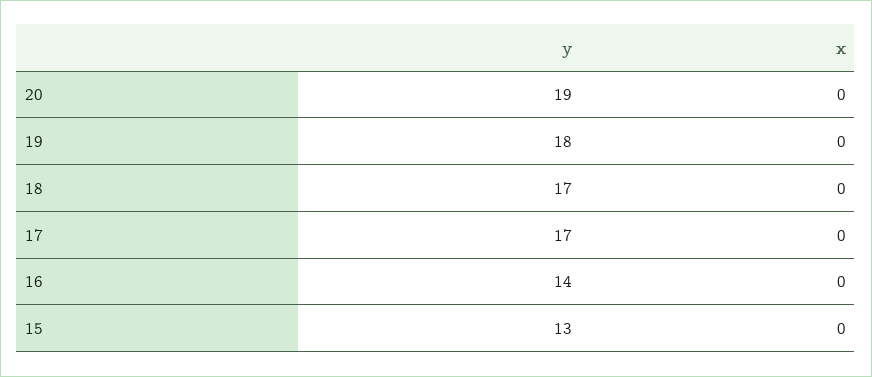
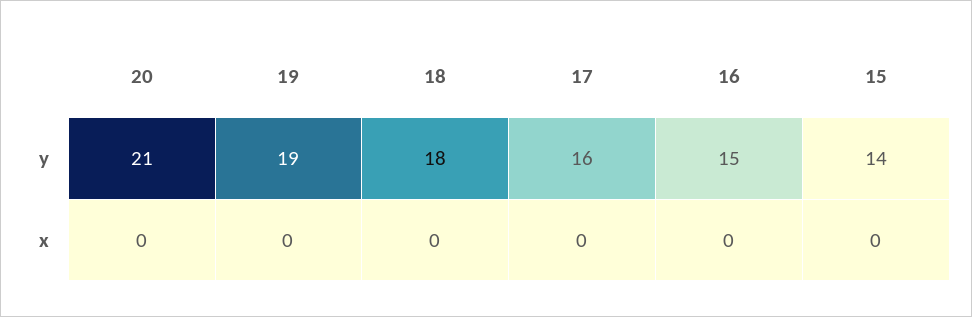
y, 20: 19 -> 21
y, 19: 18 -> 19
y, 18: 17 -> 18
y, 17: 17 -> 16
y, 16: 14 -> 15
y, 15: 13 -> 14

